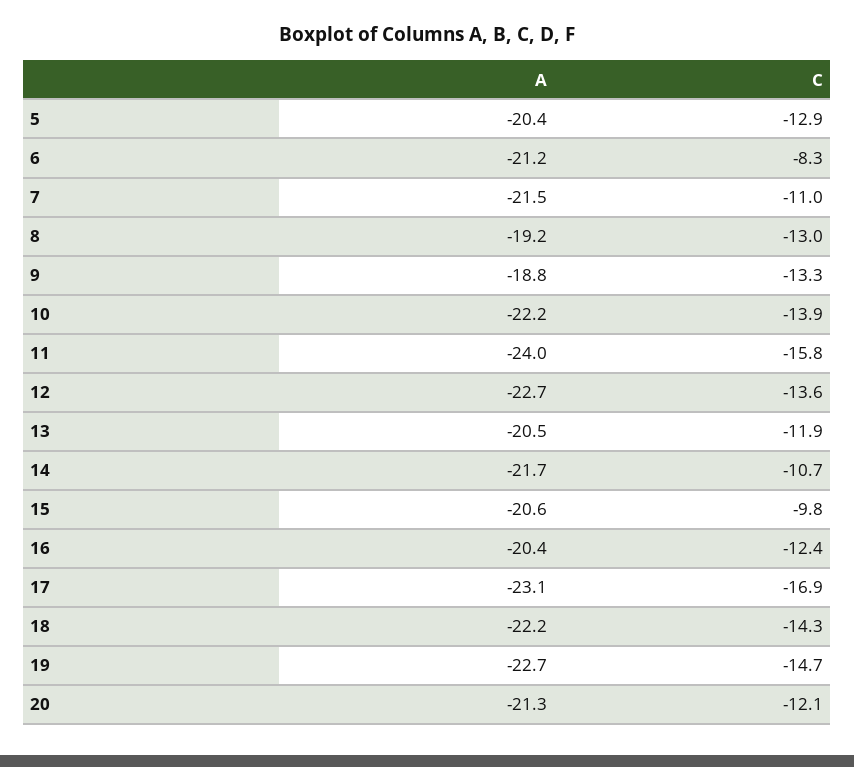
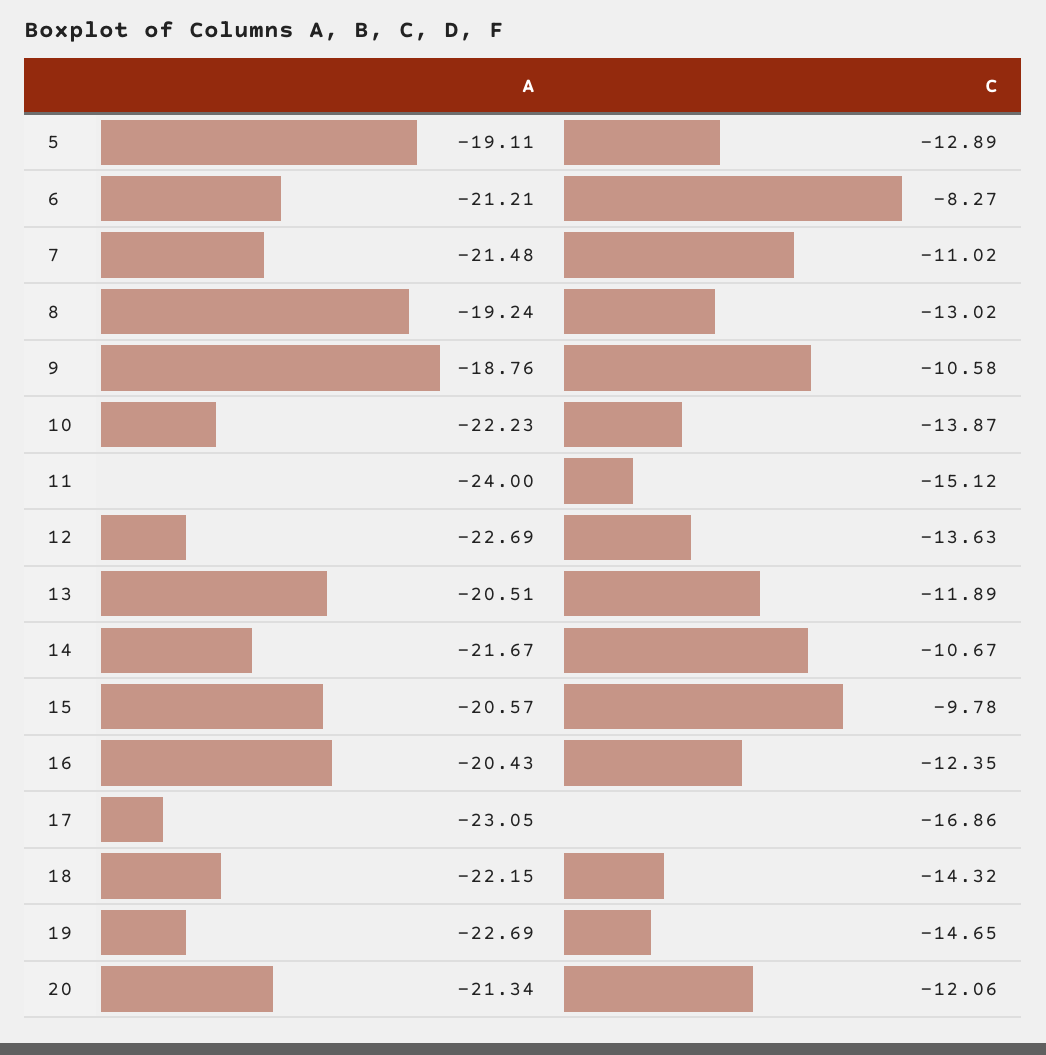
A, 5: -20.4 -> -19.11
C, 9: -13.3 -> -10.58
C, 11: -15.8 -> -15.12

